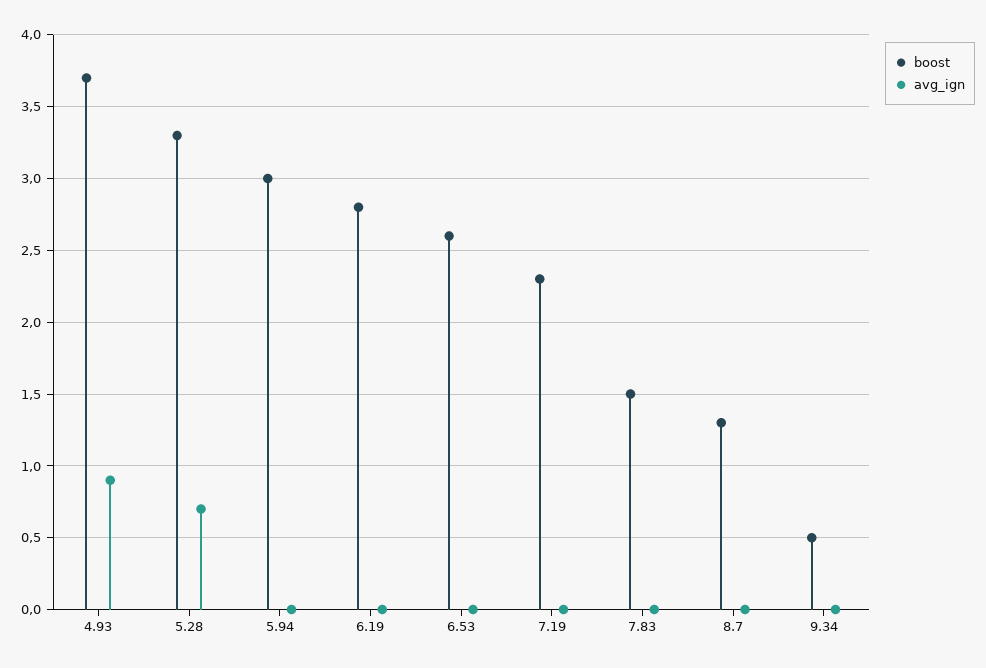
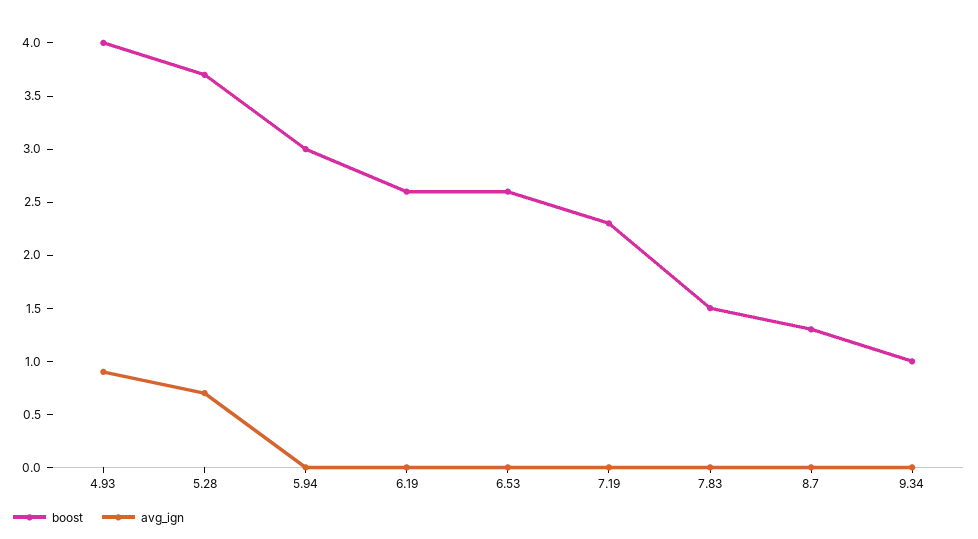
boost, 4.93: 3.7 -> 4
boost, 5.28: 3.3 -> 3.7
boost, 6.19: 2.8 -> 2.6
boost, 9.34: 0.5 -> 1

